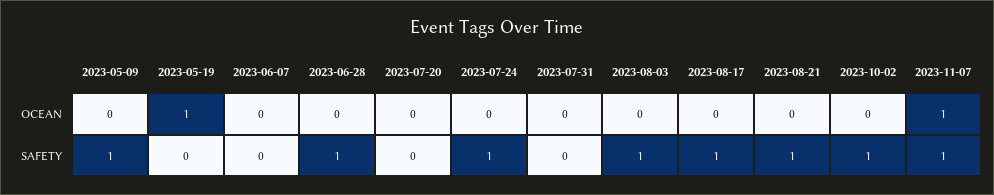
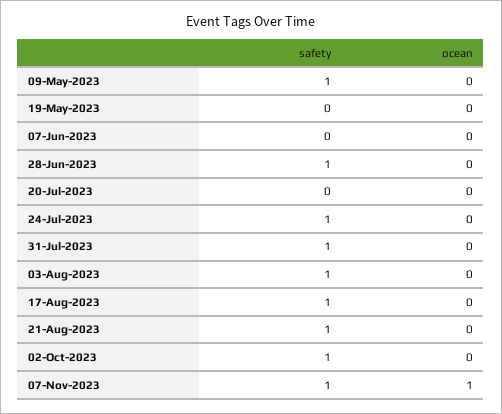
2023-05-19, OCEAN: 1 -> 0
2023-07-31, SAFETY: 0 -> 1

